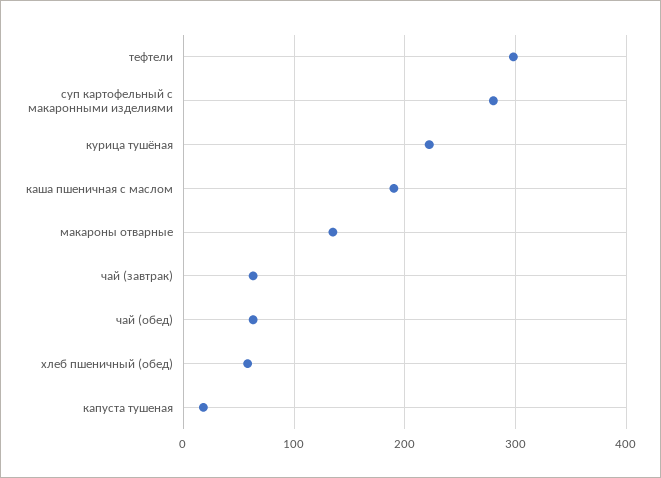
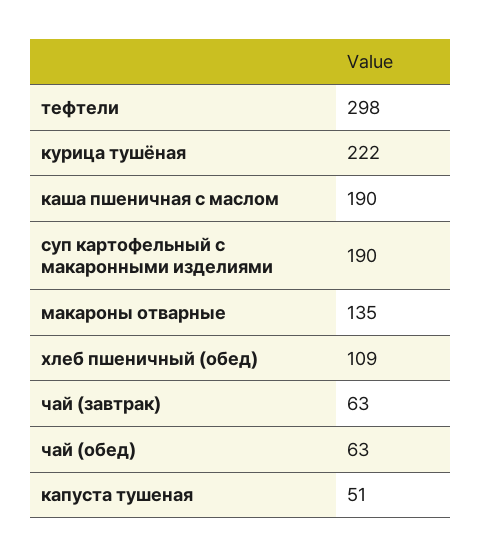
суп картофельный с макаронными изделиями: 280 -> 190
хлеб пшеничный (обед): 60 -> 109
капуста тушеная: 20 -> 51

